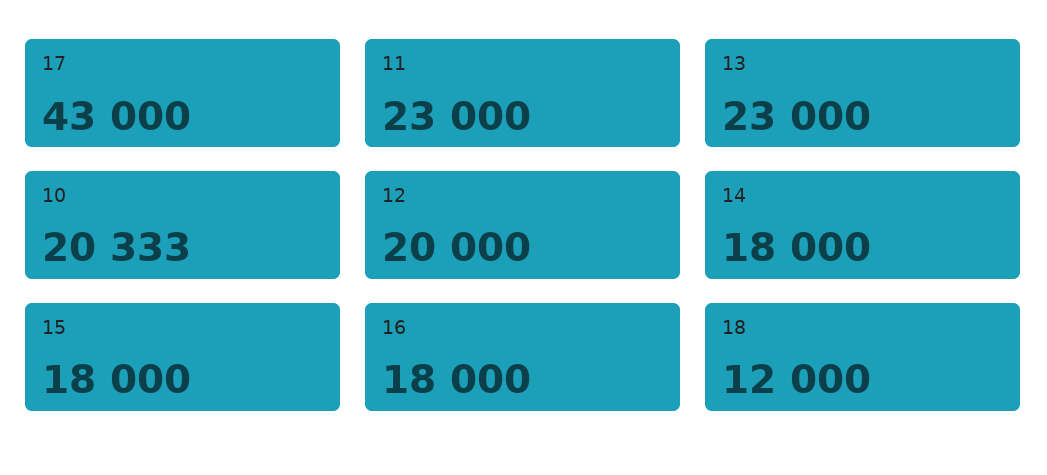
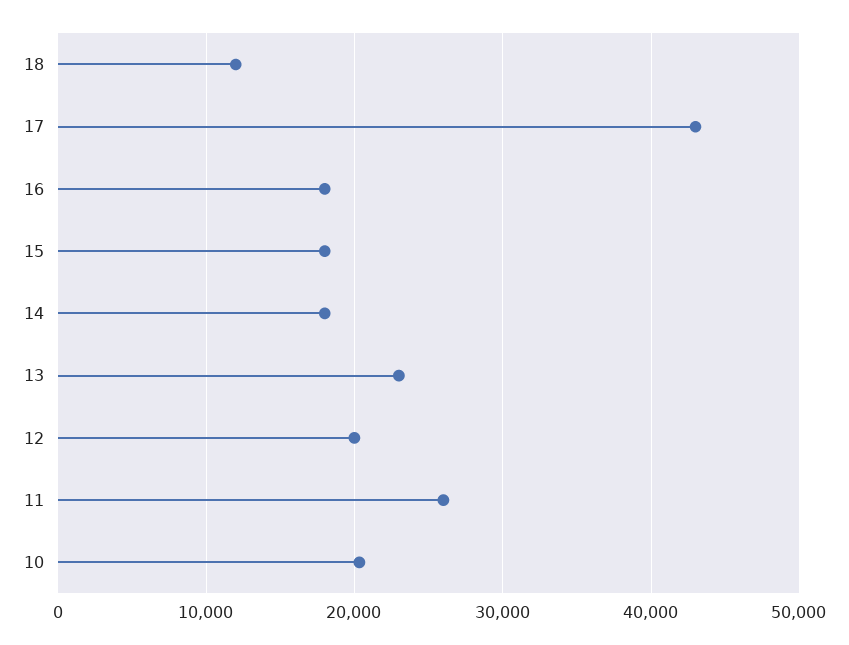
11: 23000 -> 26000

